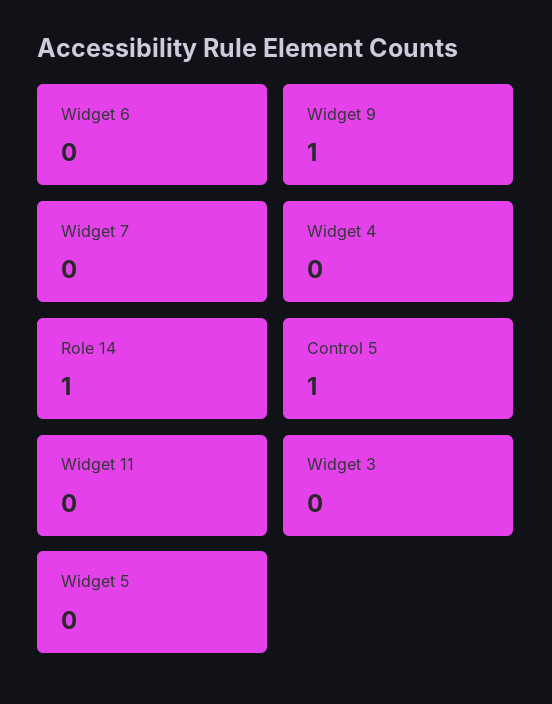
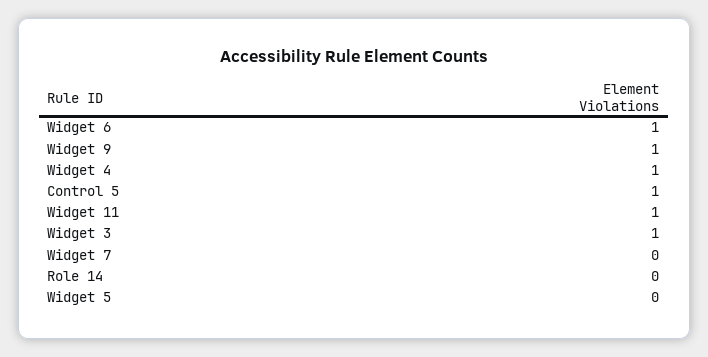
Widget 6: 0 -> 1
Widget 4: 0 -> 1
Role 14: 1 -> 0
Widget 11: 0 -> 1
Widget 3: 0 -> 1

